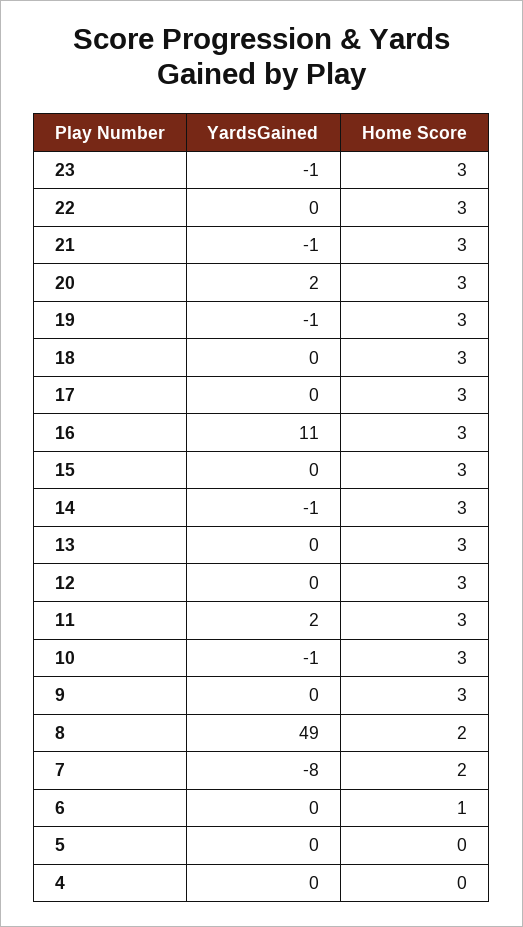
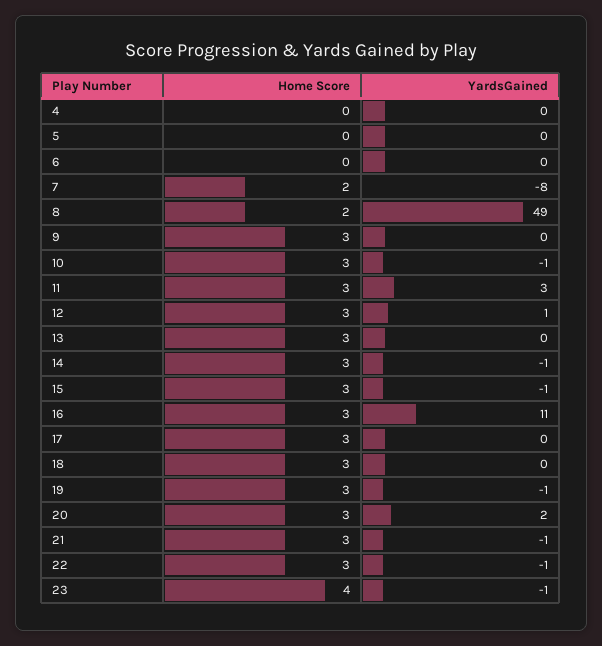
Home Score, 23: 3 -> 4
YardsGained, 22: 0 -> -1
YardsGained, 15: 0 -> -1
YardsGained, 12: 0 -> 1
YardsGained, 11: 2 -> 3
Home Score, 6: 1 -> 0

